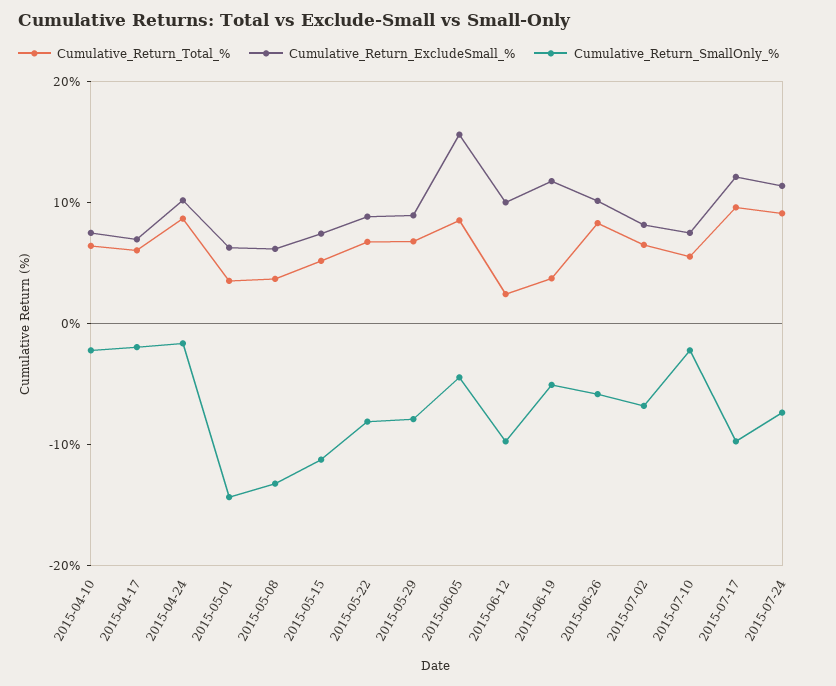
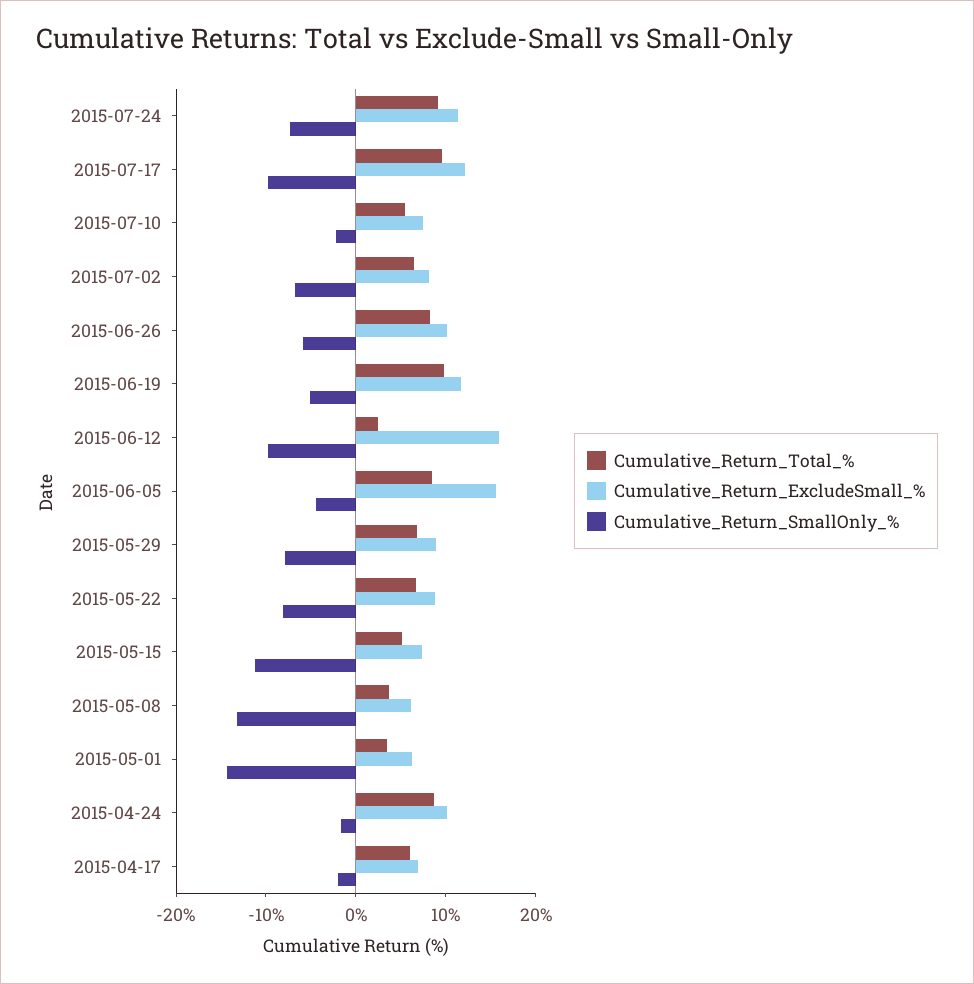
Cumulative_Return_Total_%, 2015-04-10: 6 -> none
Cumulative_Return_ExcludeSmall_%, 2015-04-10: 8 -> none
Cumulative_Return_SmallOnly_%, 2015-04-10: -2 -> none
Cumulative_Return_ExcludeSmall_%, 2015-06-12: 10 -> 16
Cumulative_Return_Total_%, 2015-06-19: 4 -> 10

